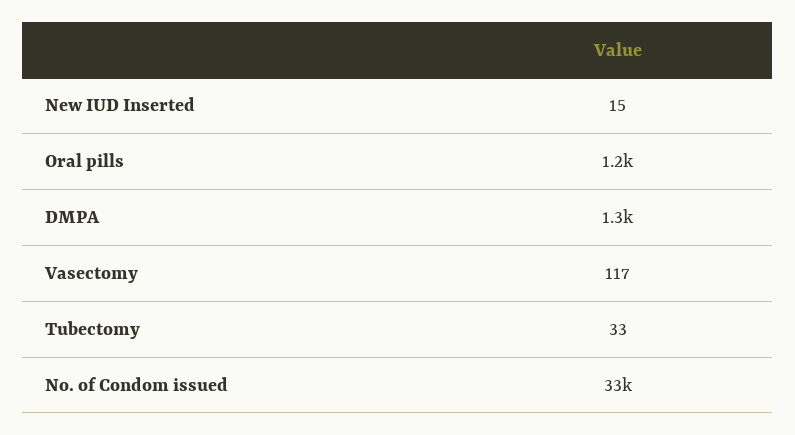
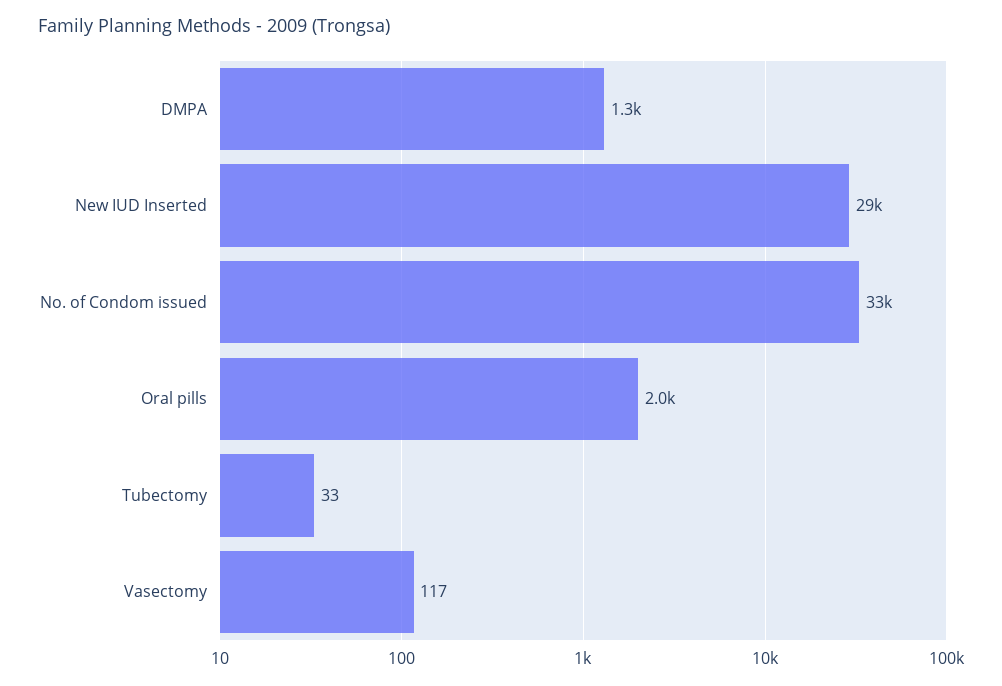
New IUD Inserted: 15 -> 29000
Oral pills: 1200 -> 2000

